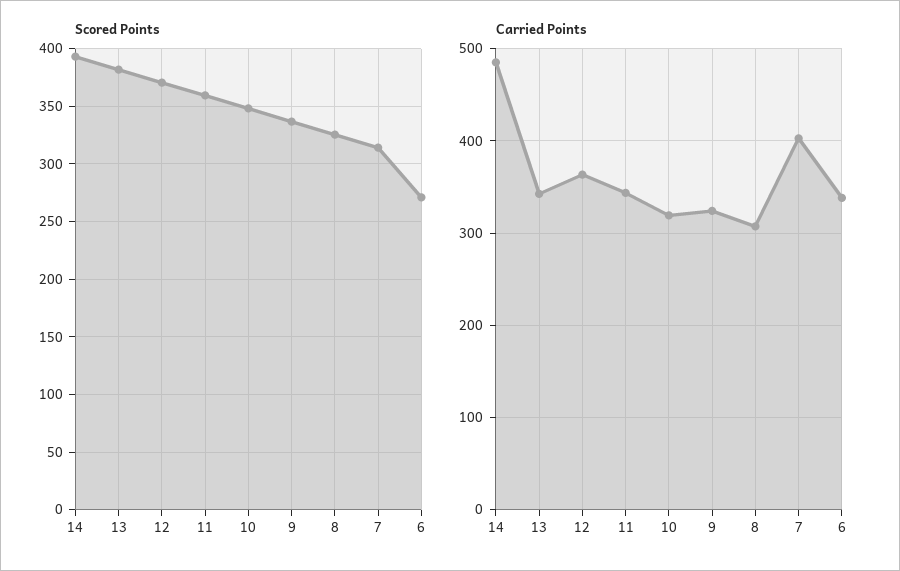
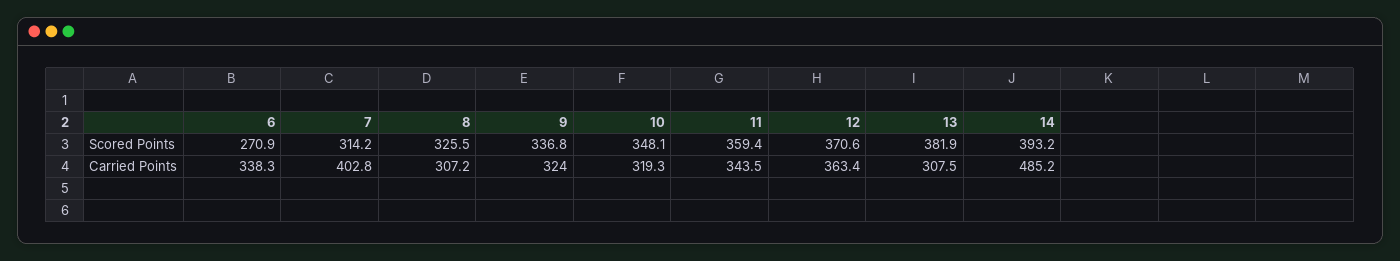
Carried Points, 13: 340 -> 307.5

